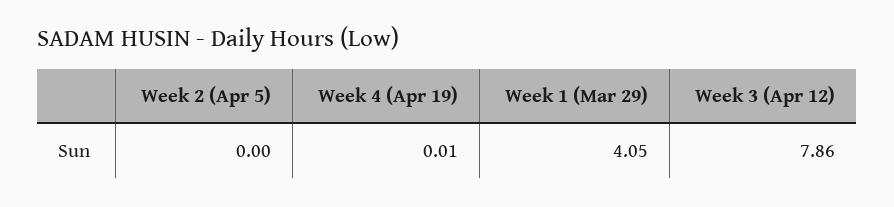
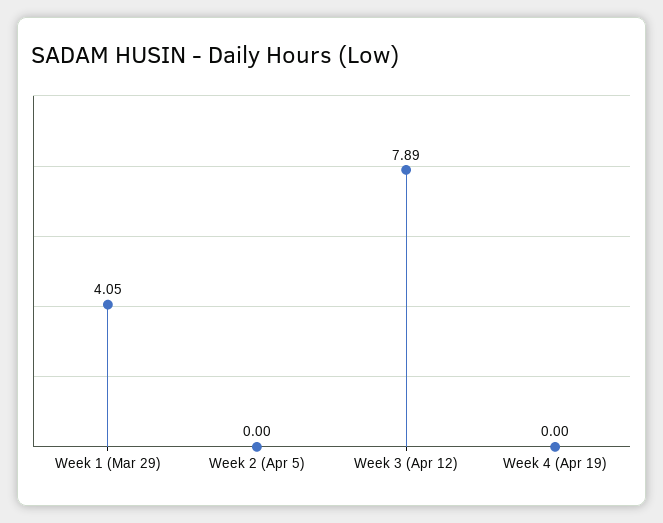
Week 4 (Apr 19): 0.01 -> 0
Week 3 (Apr 12): 7.86 -> 7.89

